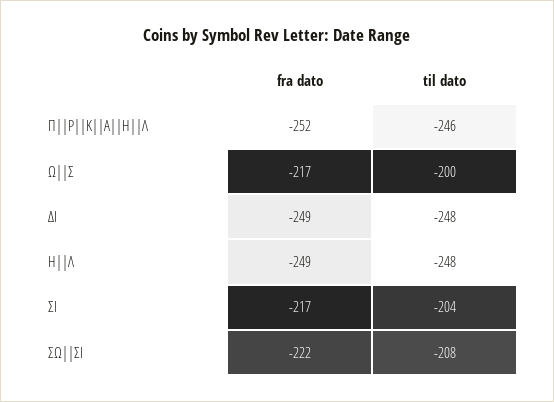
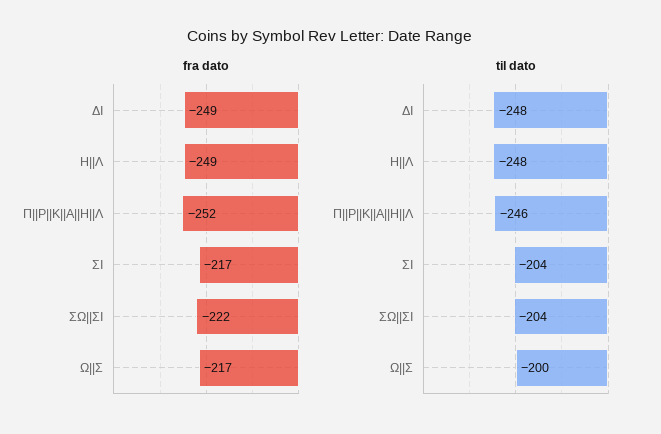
til dato, ΣΩ||ΣΙ: -208 -> -204

